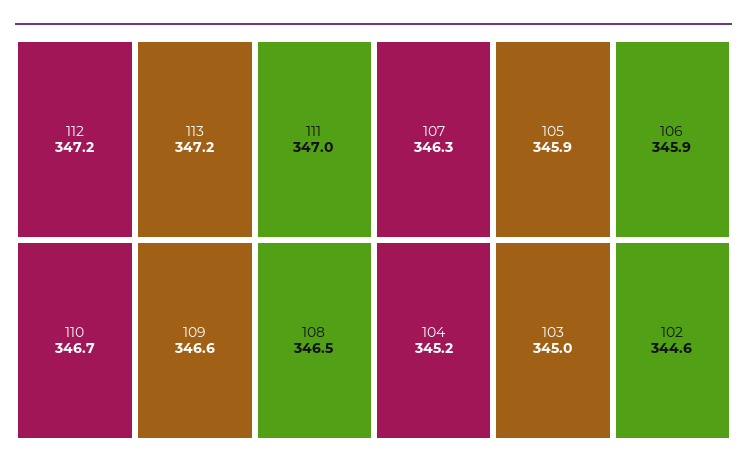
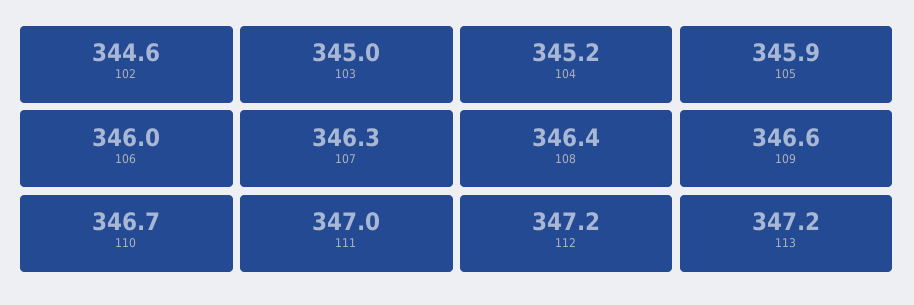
108: 346.5 -> 346.4
106: 345.9 -> 346

